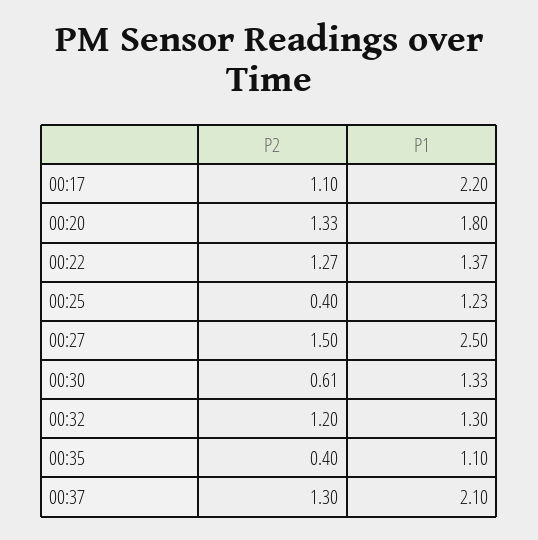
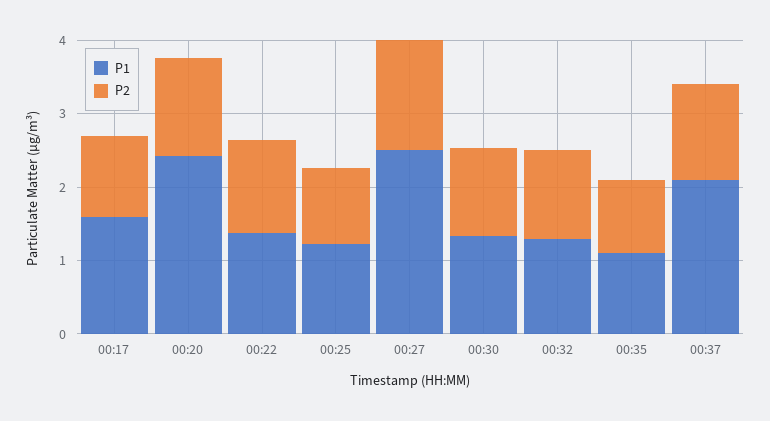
P1, 00:17: 2.2 -> 1.6
P1, 00:20: 1.8 -> 2.4
P2, 00:25: 0.4 -> 1
P2, 00:30: 0.61 -> 1.2
P2, 00:35: 0.4 -> 1

